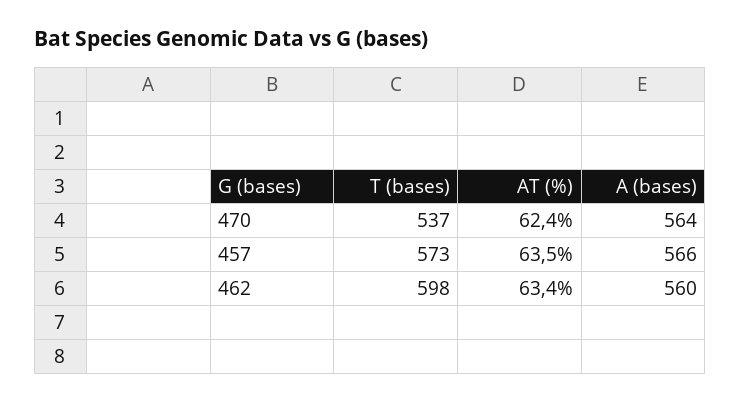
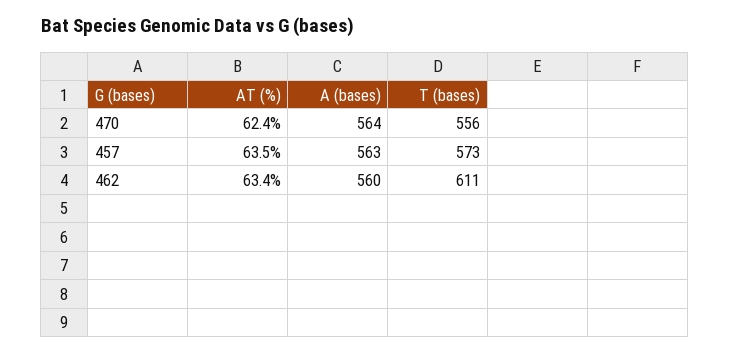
T (bases), 470: 537 -> 556
A (bases), 457: 566 -> 563
T (bases), 462: 598 -> 611

